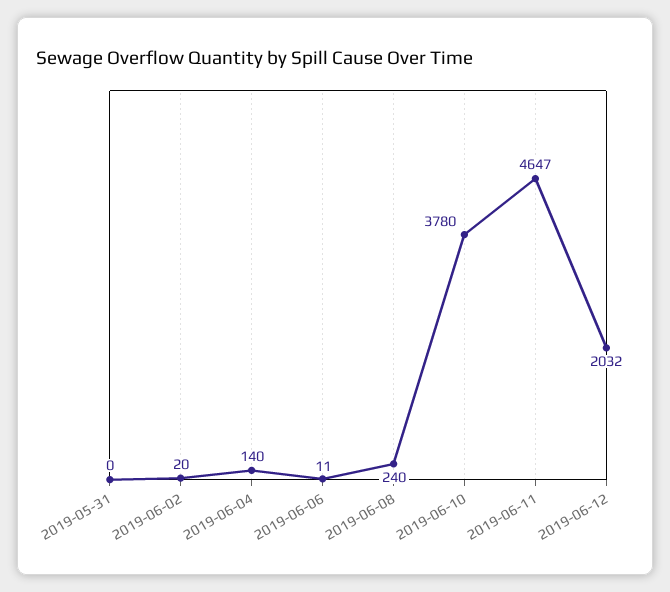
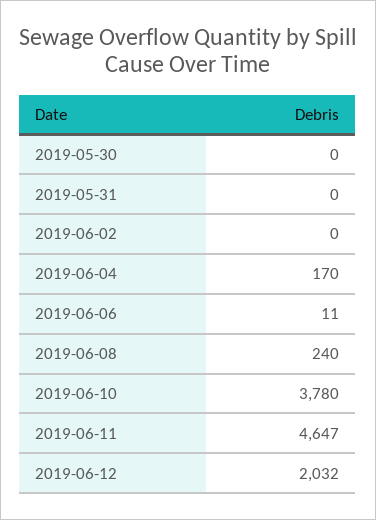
2019-06-02: 20 -> 0
2019-06-04: 140 -> 170
2019-05-30: none -> 0

